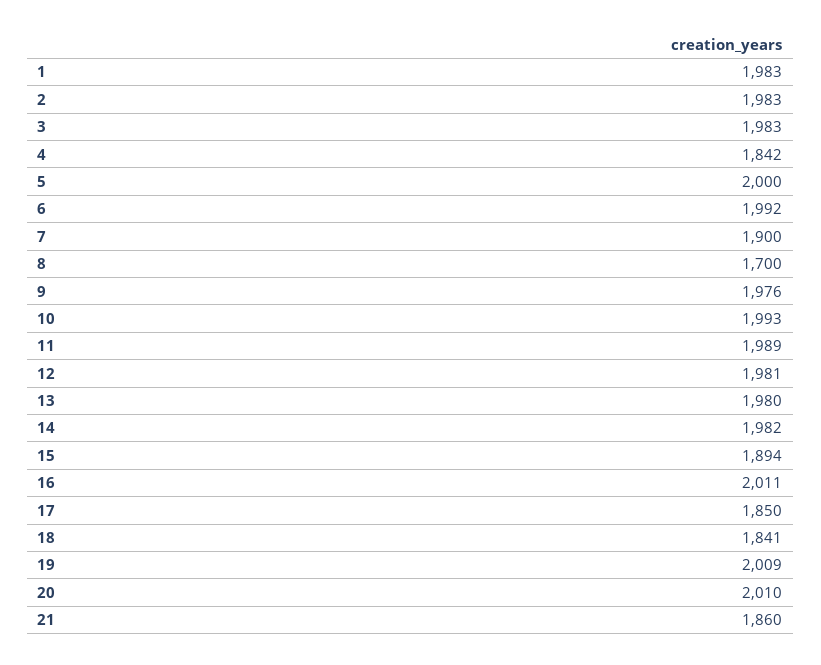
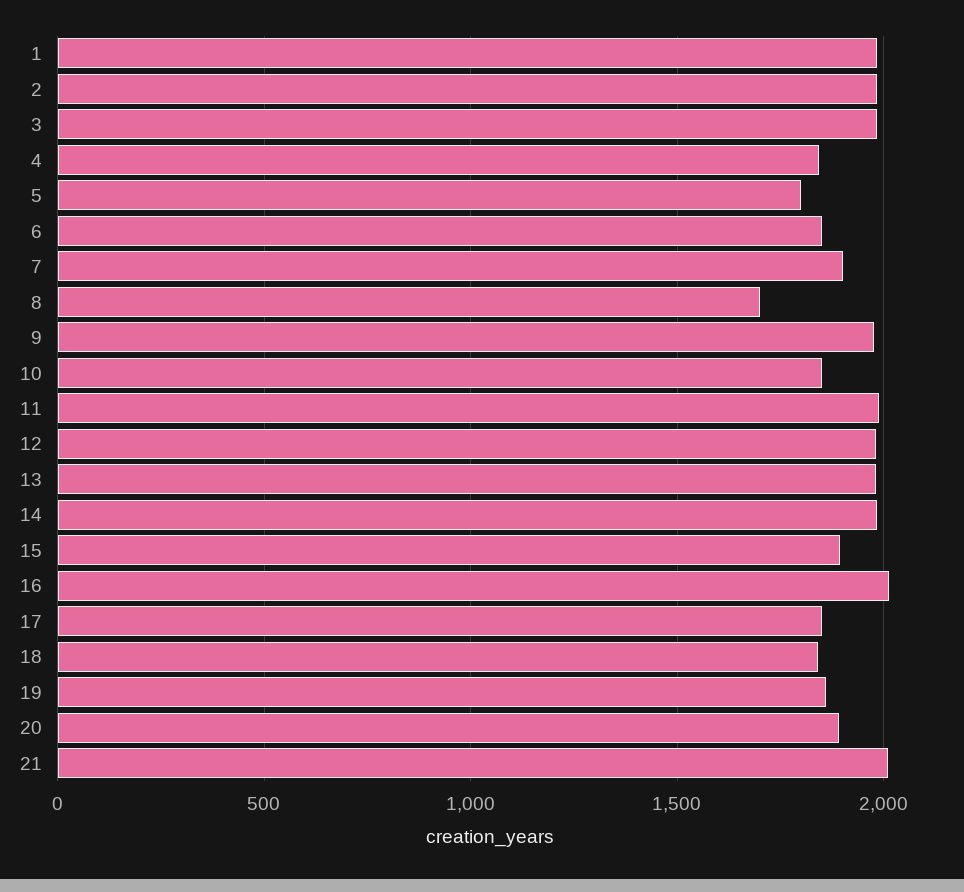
5: 2000 -> 1800
6: 1992 -> 1850
10: 1993 -> 1850
19: 2009 -> 1850
20: 2010 -> 1900
21: 1860 -> 2000

